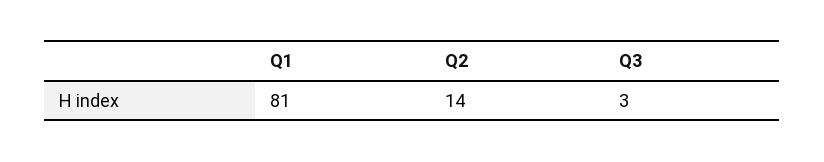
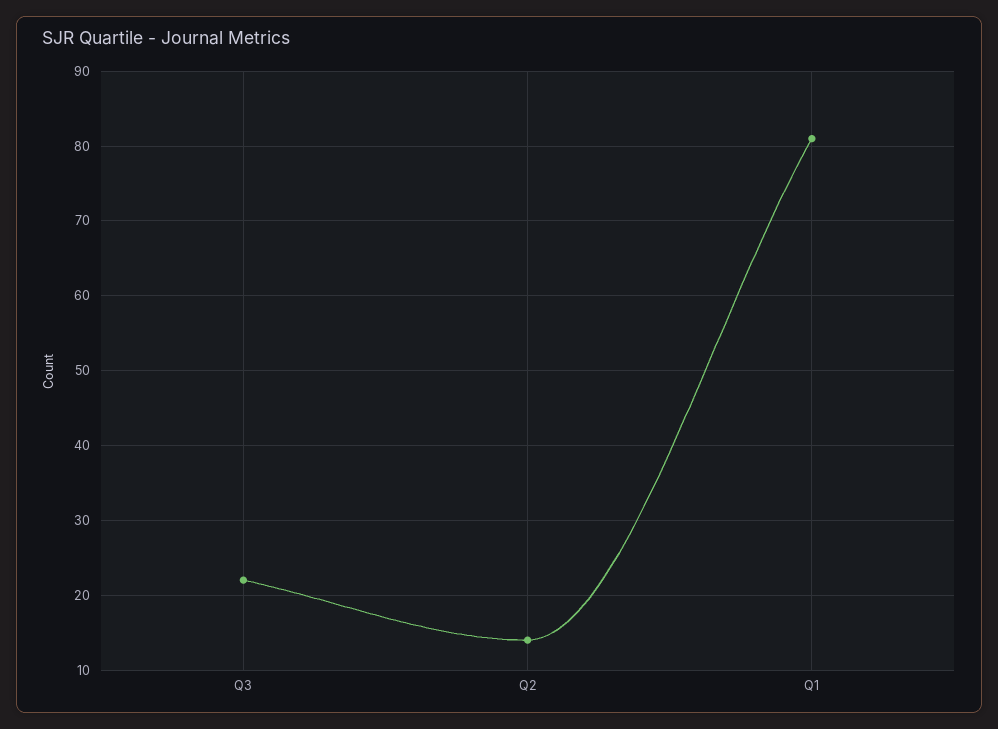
Q3: 3 -> 22

